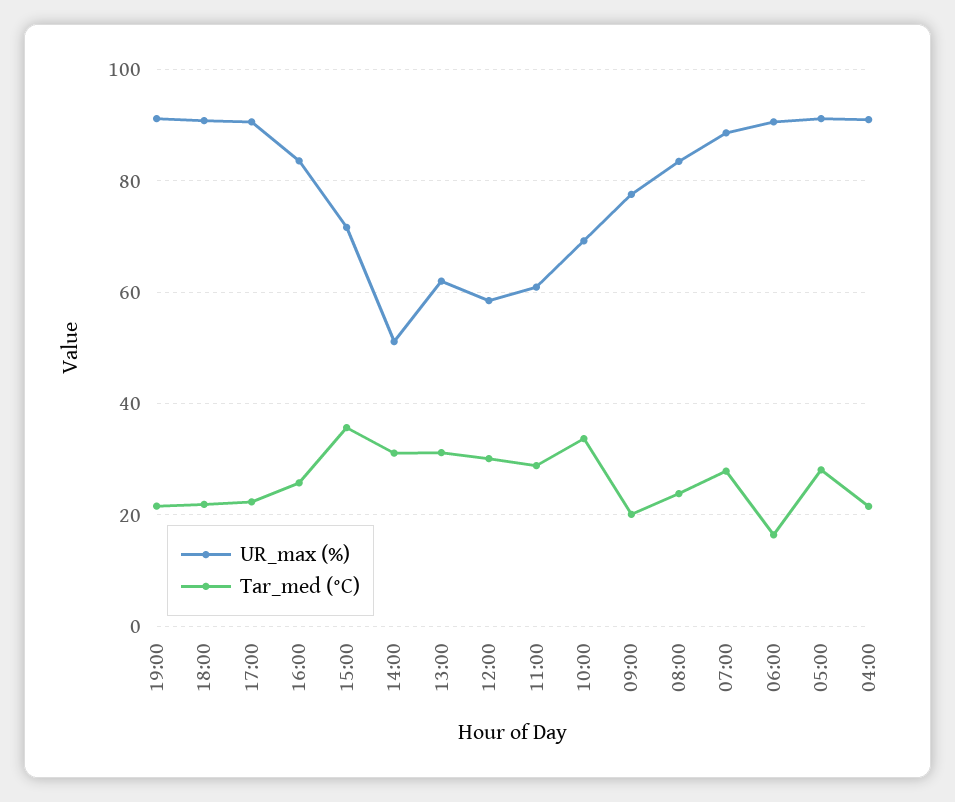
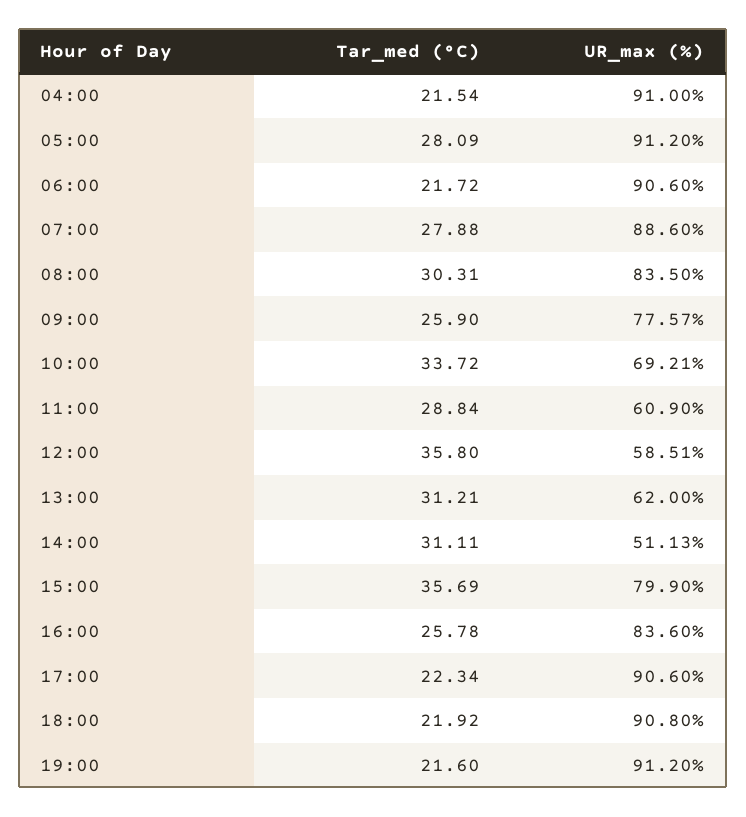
UR_max (%), 15:00: 72 -> 79.9
Tar_med (°C), 12:00: 30 -> 35.8
Tar_med (°C), 09:00: 20 -> 25.9
Tar_med (°C), 08:00: 24 -> 30.31
Tar_med (°C), 06:00: 16 -> 21.72

